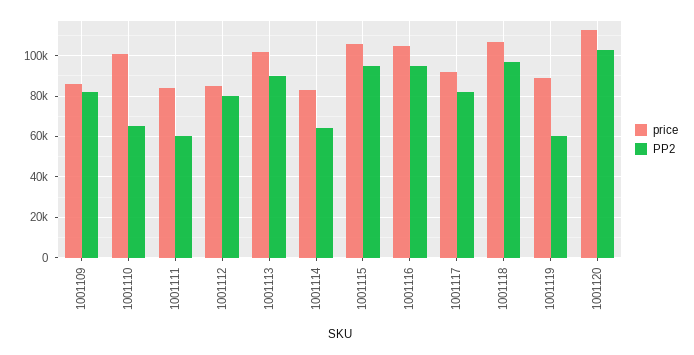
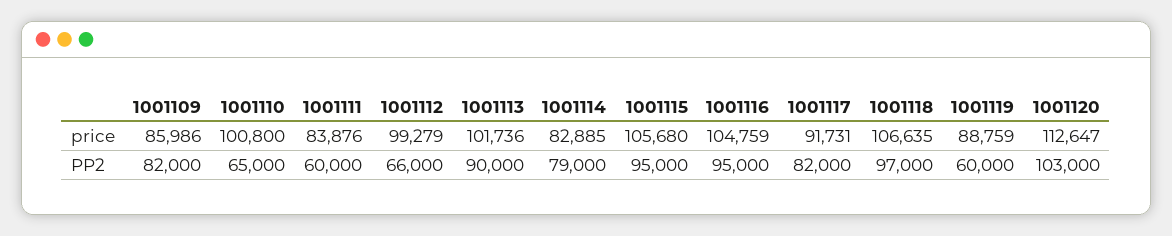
price, 1001112: 85000 -> 99279
PP2, 1001112: 80000 -> 66000
PP2, 1001114: 65000 -> 79000

